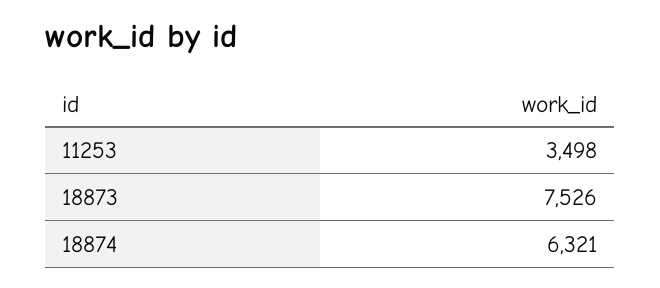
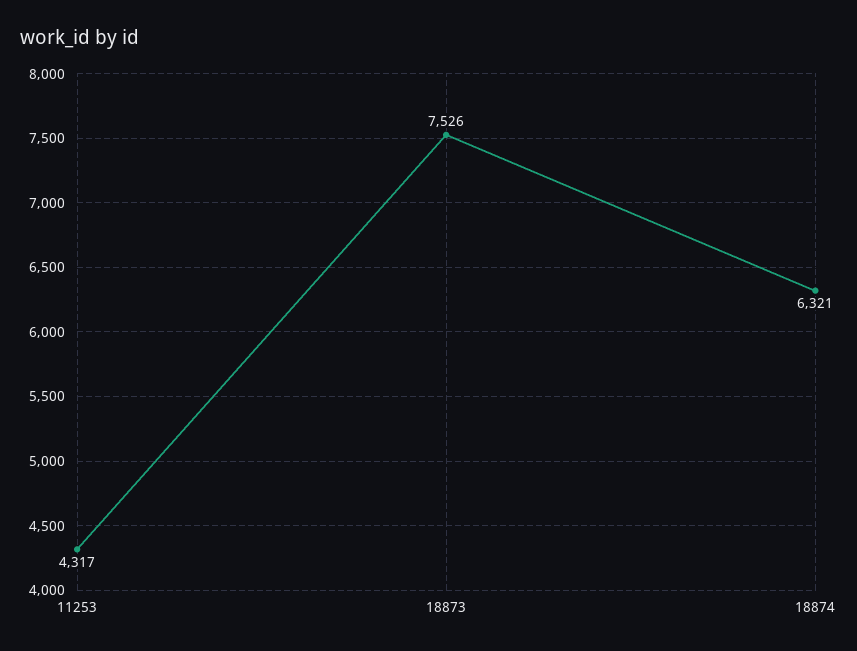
11253: 3498 -> 4317

